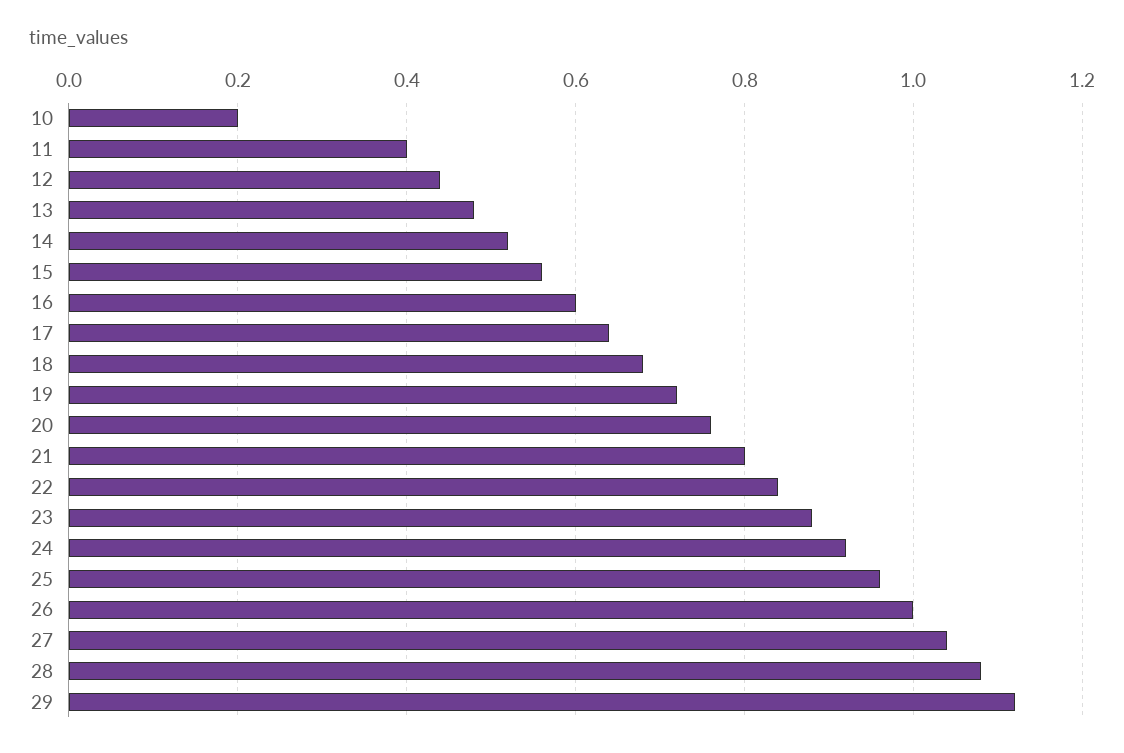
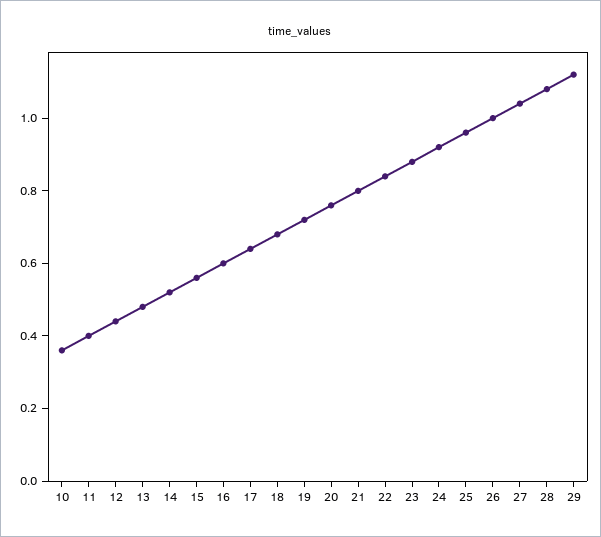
10: 0.2 -> 0.35

